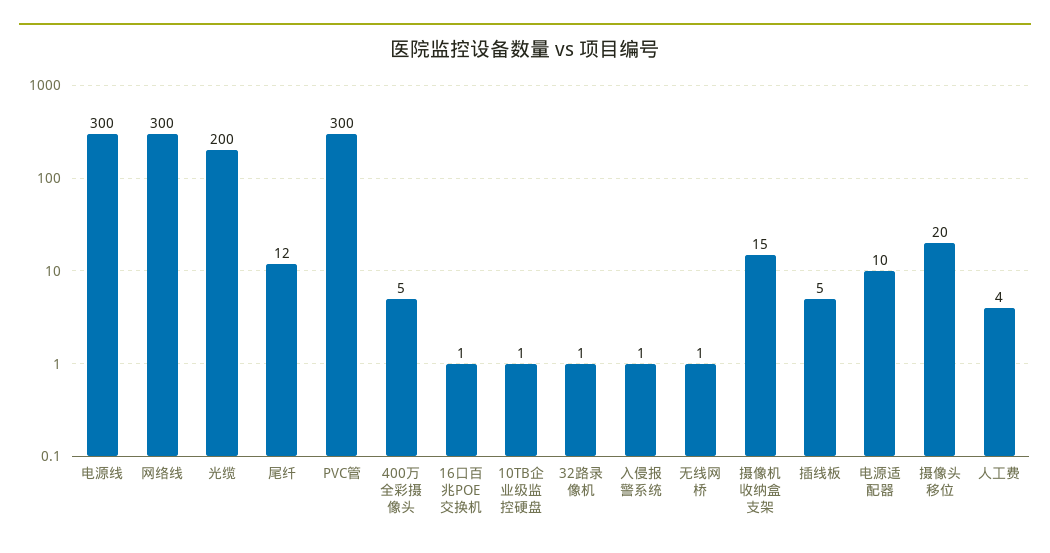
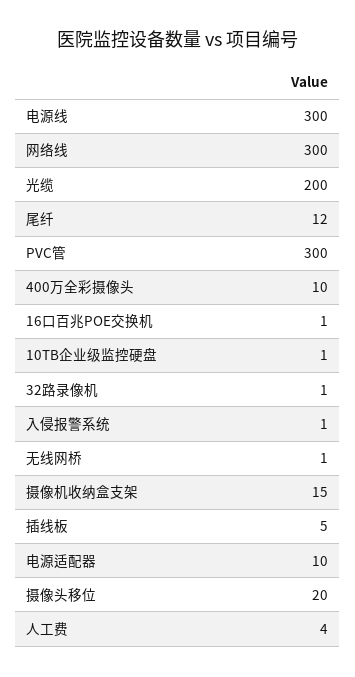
400万全彩摄像头: 5 -> 10

